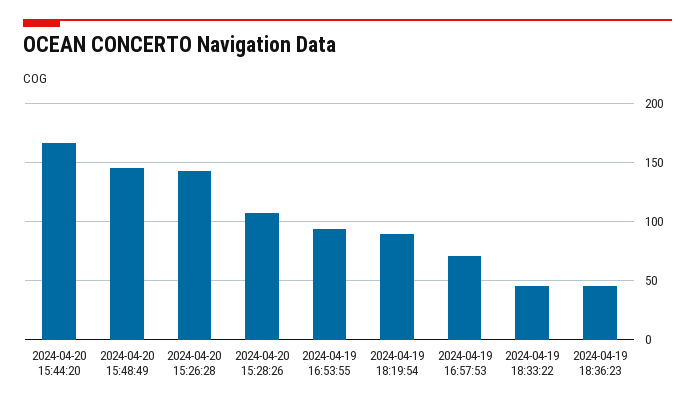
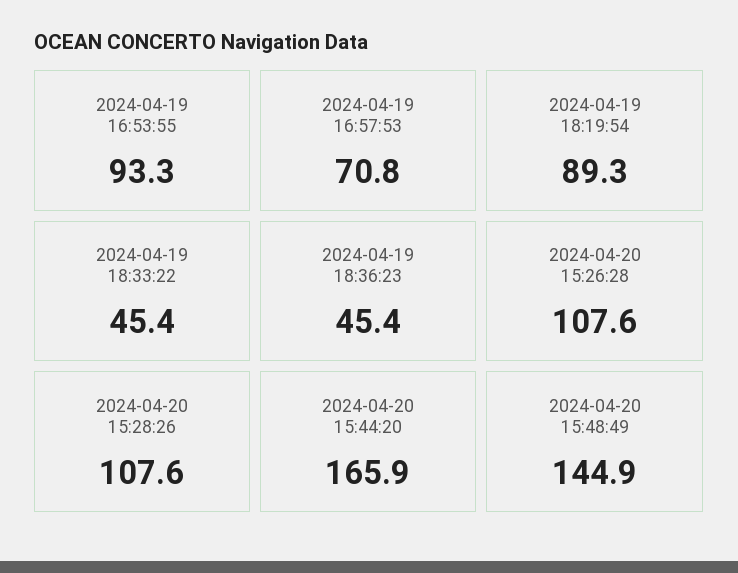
2024-04-20 15:26:28: 140 -> 107.6

